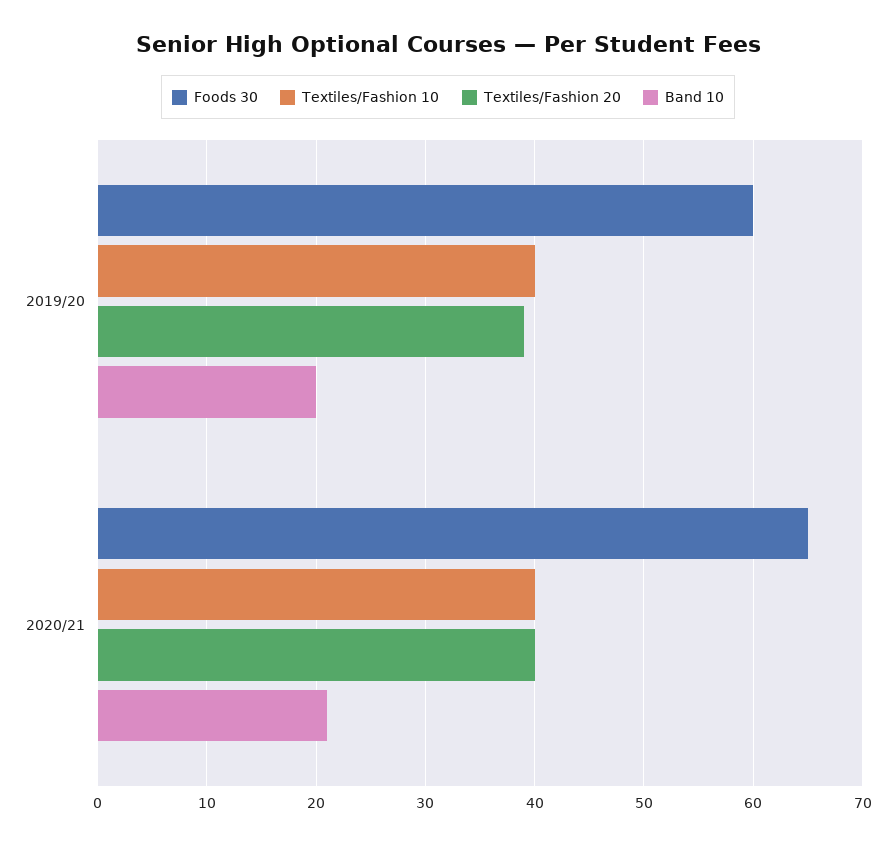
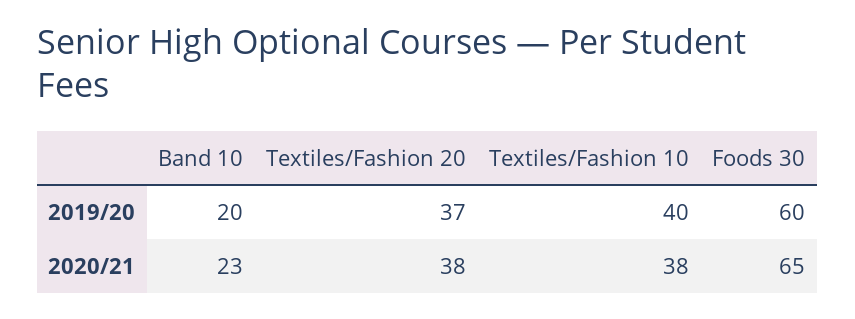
Textiles/Fashion 20, 2019/20: 39 -> 37
Textiles/Fashion 10, 2020/21: 40 -> 38
Textiles/Fashion 20, 2020/21: 40 -> 38
Band 10, 2020/21: 21 -> 23

